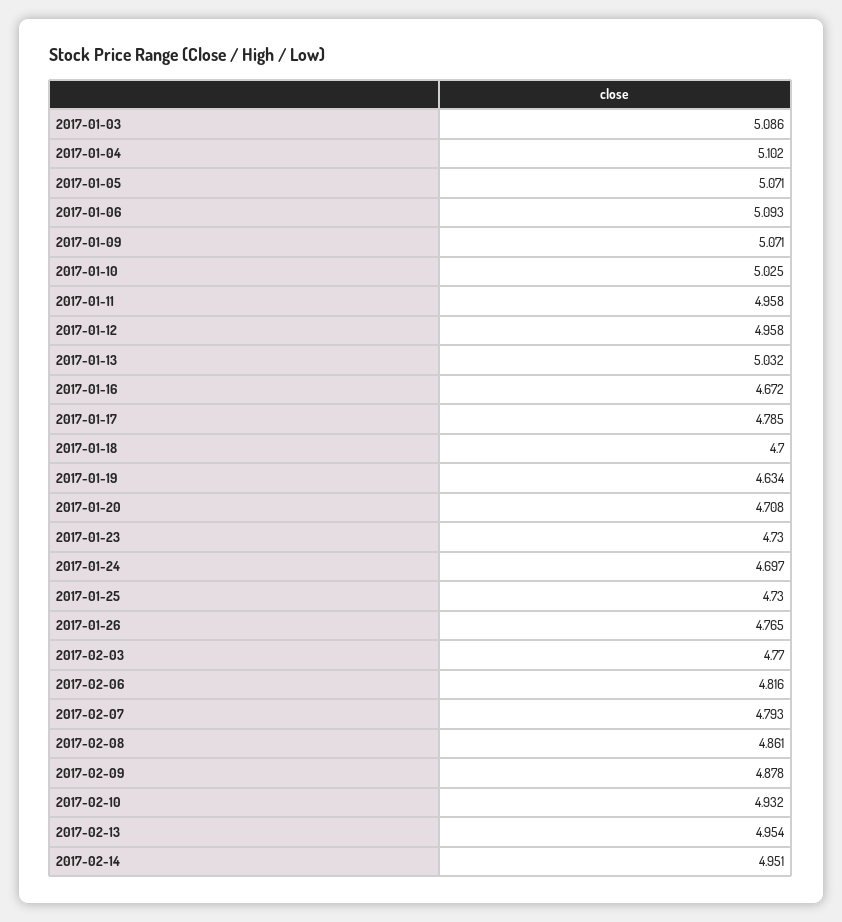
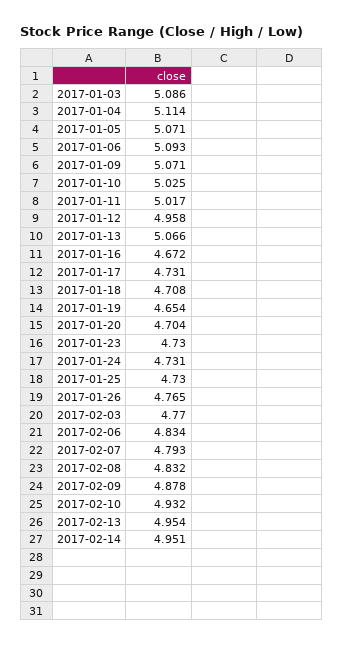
2017-01-04: 5.102 -> 5.114
2017-01-11: 4.958 -> 5.017
2017-01-13: 5.032 -> 5.066
2017-01-17: 4.785 -> 4.731
2017-01-18: 4.7 -> 4.708
2017-01-19: 4.634 -> 4.654
2017-01-20: 4.708 -> 4.704
2017-01-24: 4.697 -> 4.731
2017-02-06: 4.816 -> 4.834
2017-02-08: 4.861 -> 4.832

